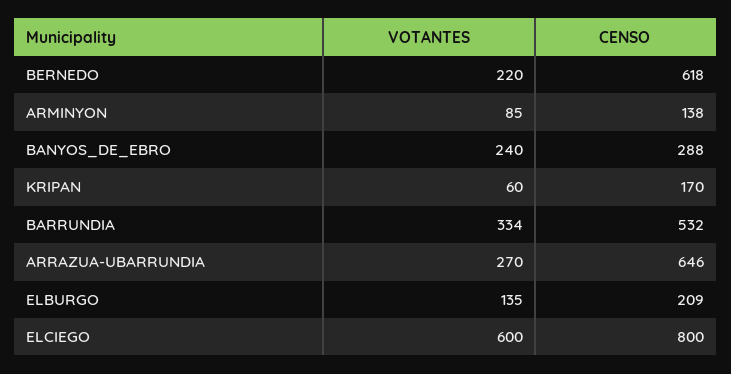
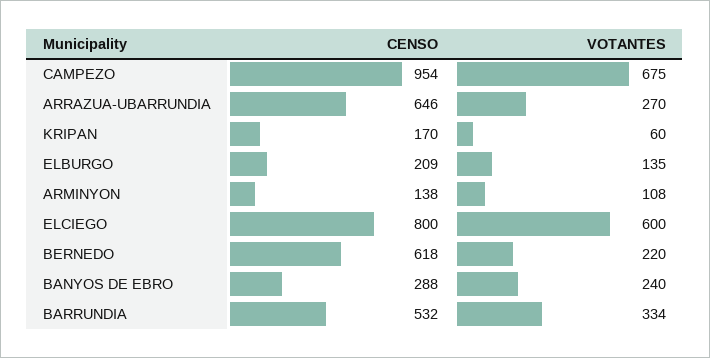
VOTANTES, ARMINYON: 85 -> 108
CENSO, CAMPEZO: none -> 954
VOTANTES, CAMPEZO: none -> 675

